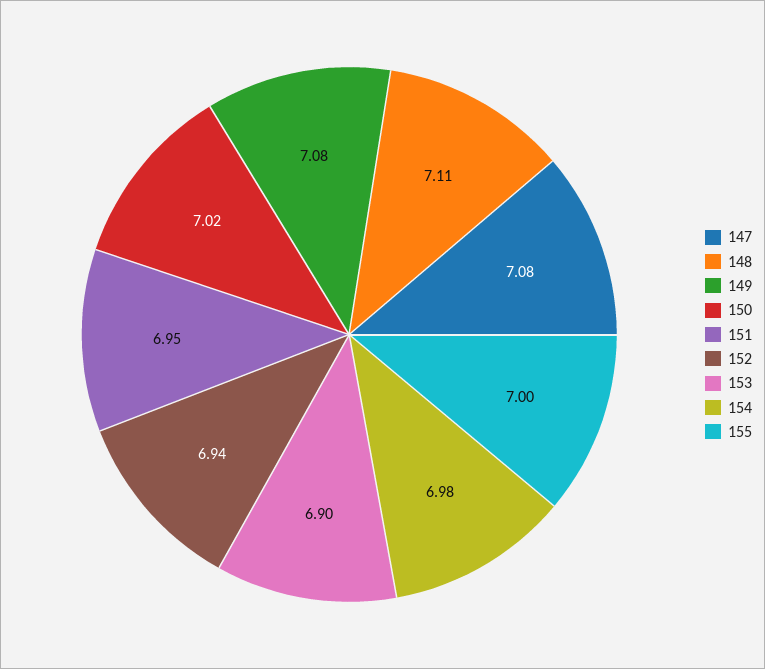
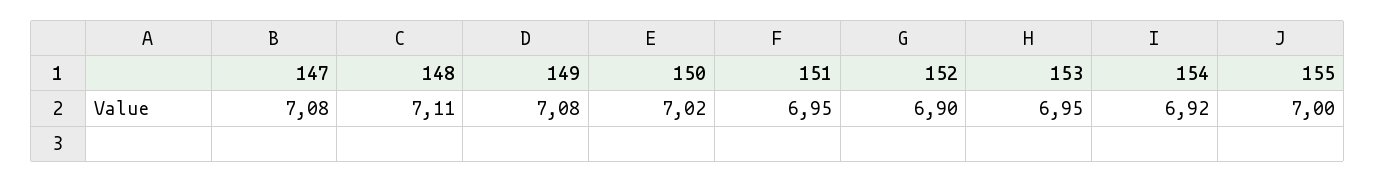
152: 6.94 -> 6.9
153: 6.9 -> 6.95
154: 6.98 -> 6.92

